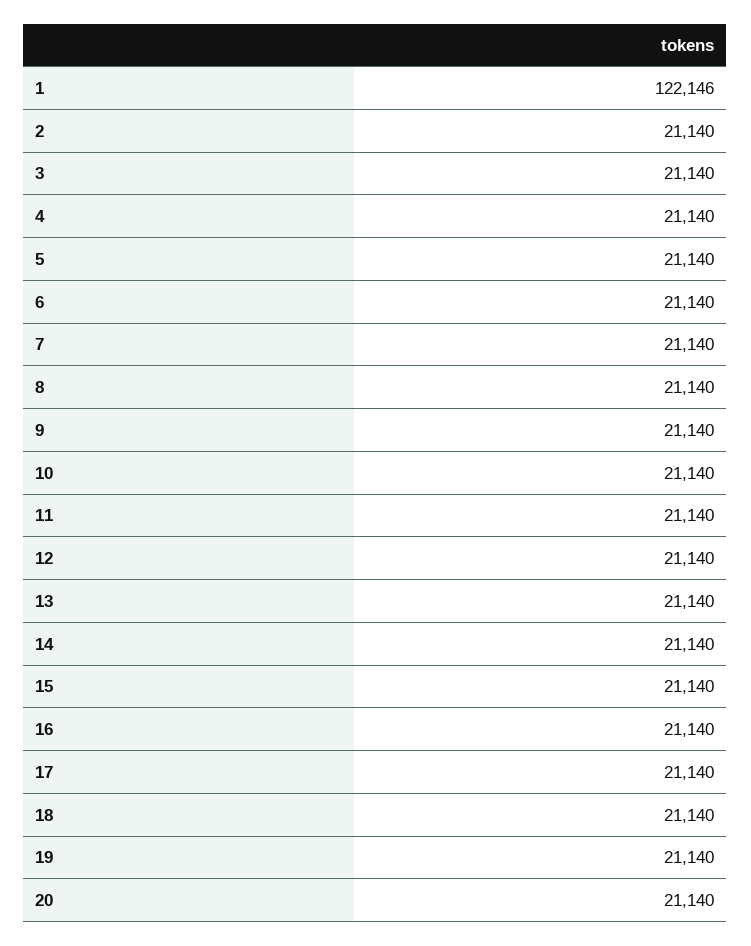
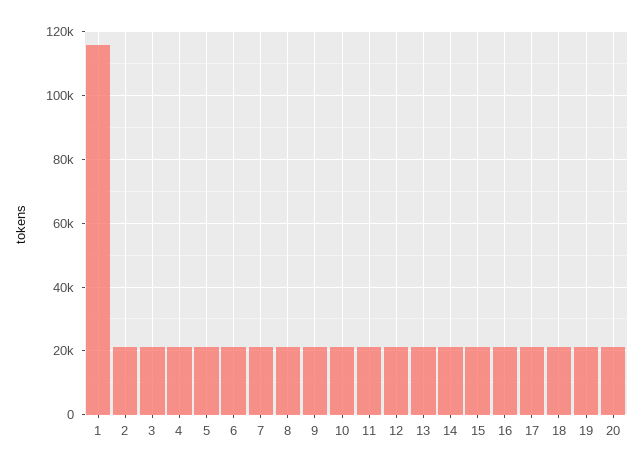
1: 122146 -> 116000

